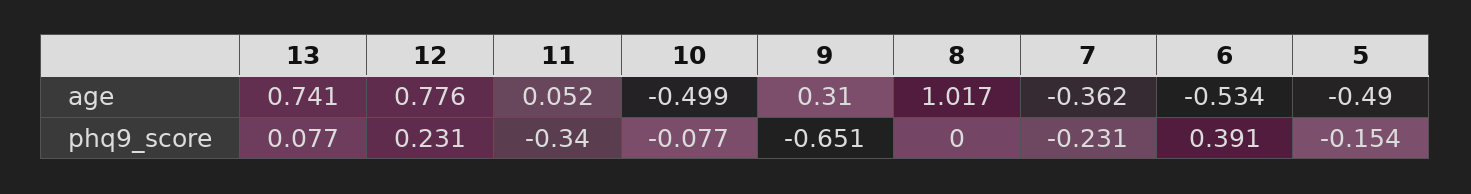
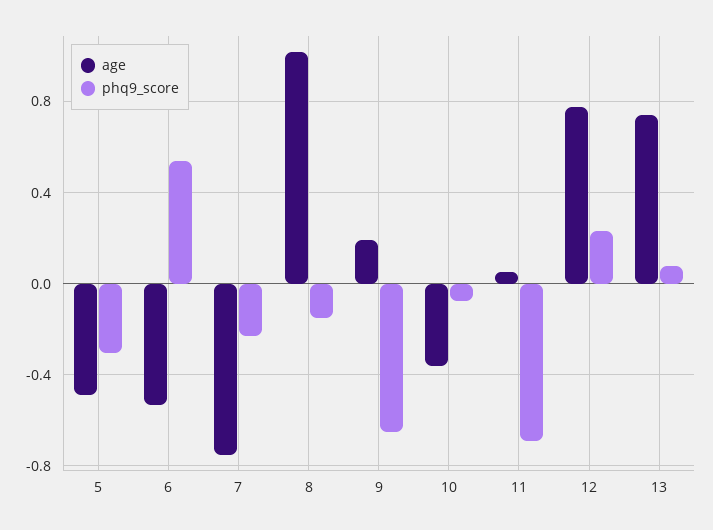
age, 10: -0.499 -> -0.35
age, 9: 0.31 -> 0.2
age, 7: -0.362 -> -0.75
phq9_score, 11: -0.34 -> -0.7
phq9_score, 8: 0 -> -0.15
phq9_score, 6: 0.391 -> 0.55
phq9_score, 5: -0.154 -> -0.3

